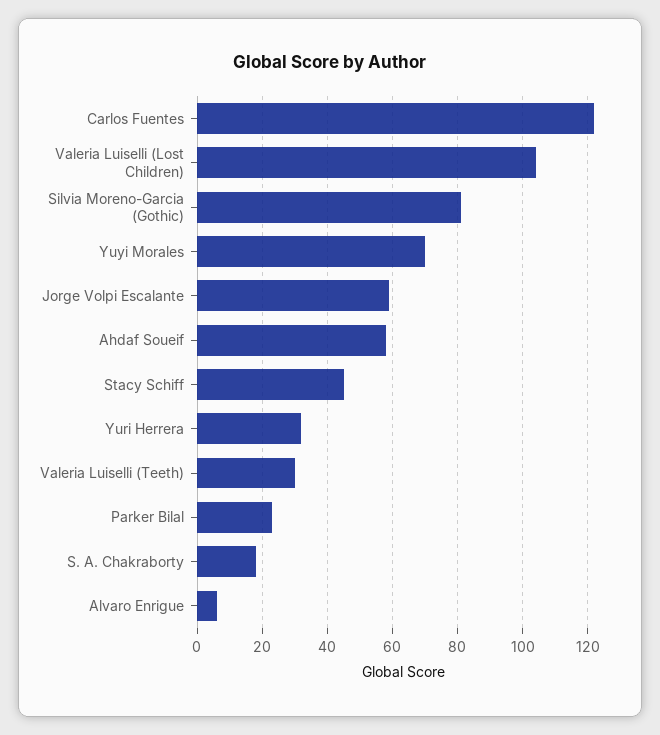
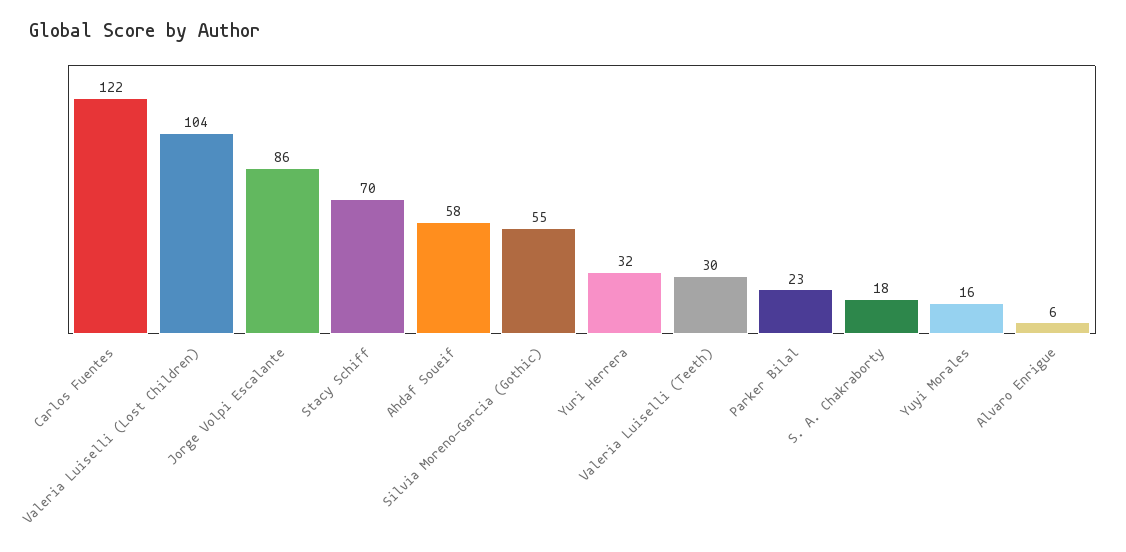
Silvia Moreno-Garcia (Gothic): 80 -> 55
Yuyi Morales: 70 -> 16
Jorge Volpi Escalante: 60 -> 86
Stacy Schiff: 45 -> 70

